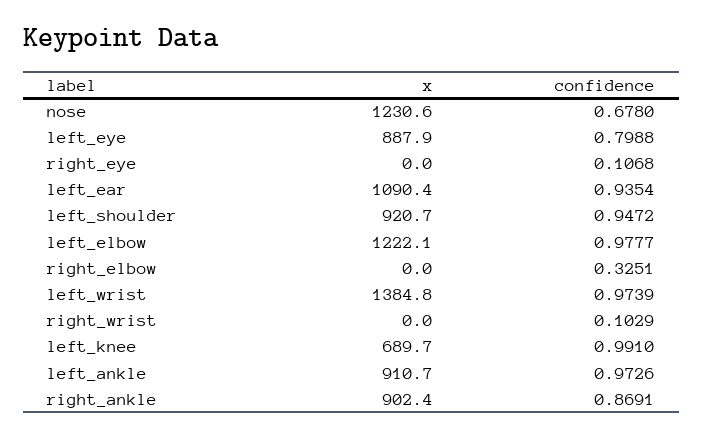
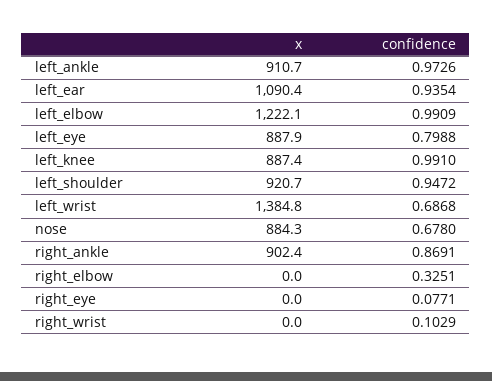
x, nose: 1230.6 -> 884.3
confidence, right_eye: 0.1068 -> 0.0771
confidence, left_elbow: 0.9777 -> 0.9909
confidence, left_wrist: 0.9739 -> 0.6868
x, left_knee: 689.7 -> 887.4

